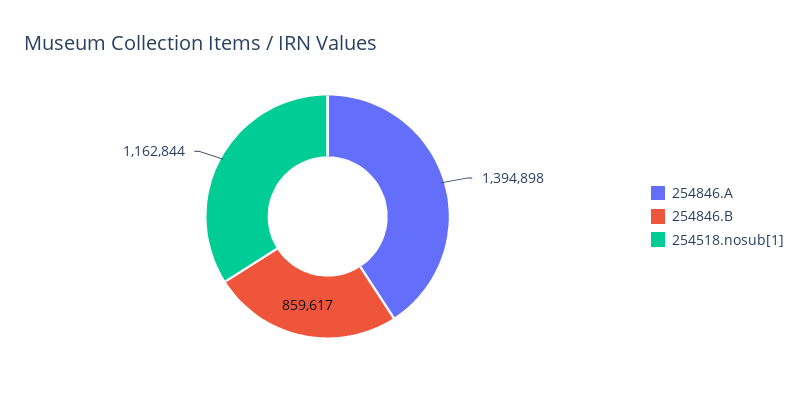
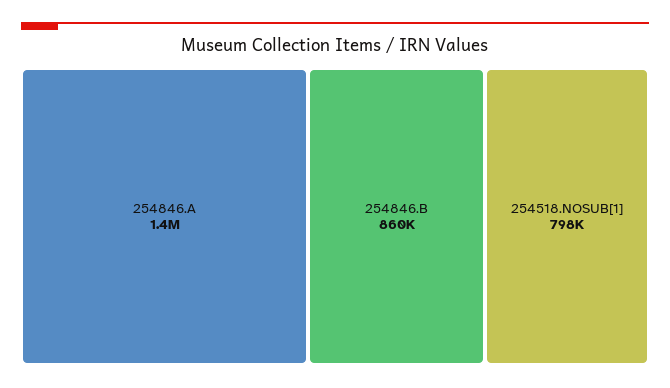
254518.nosub[1]: 1162844 -> 798000

